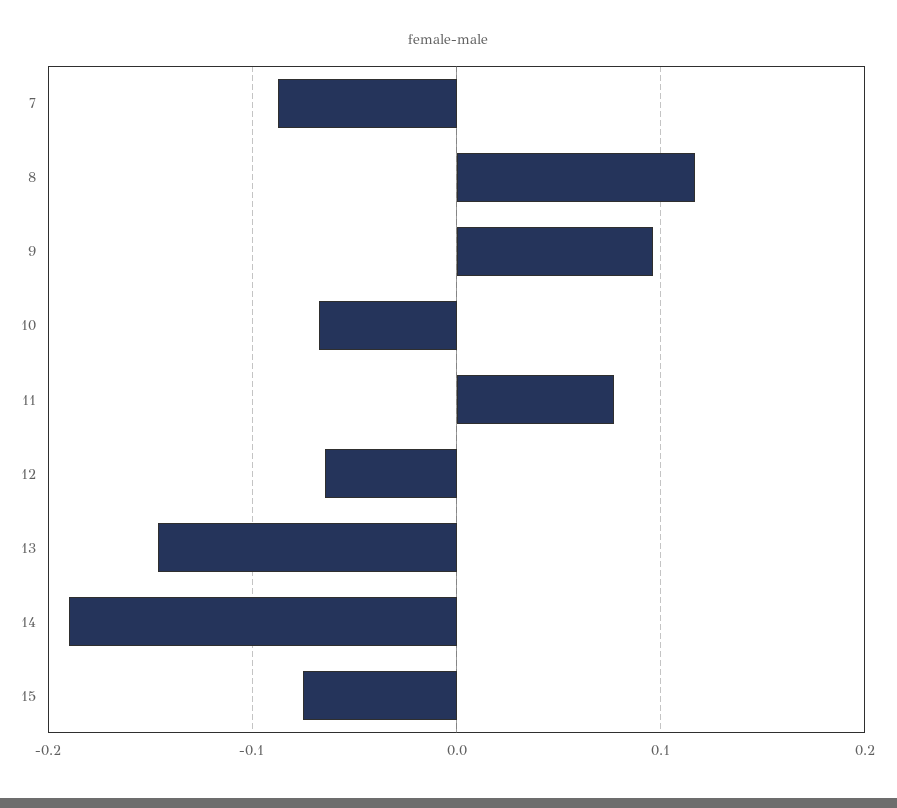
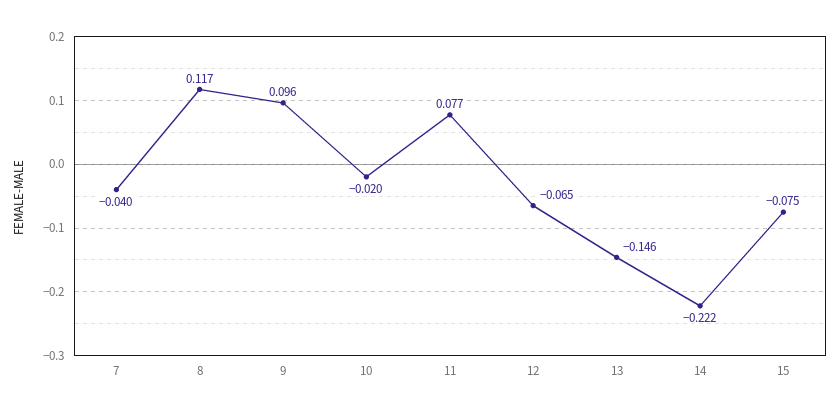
7: -0.09 -> -0.04
10: -0.07 -> -0.02
14: -0.19 -> -0.222

